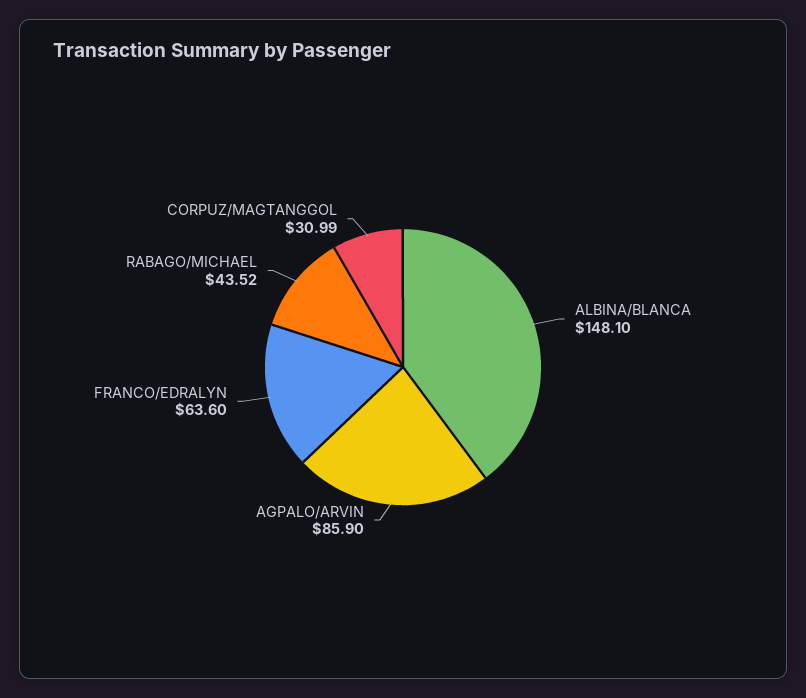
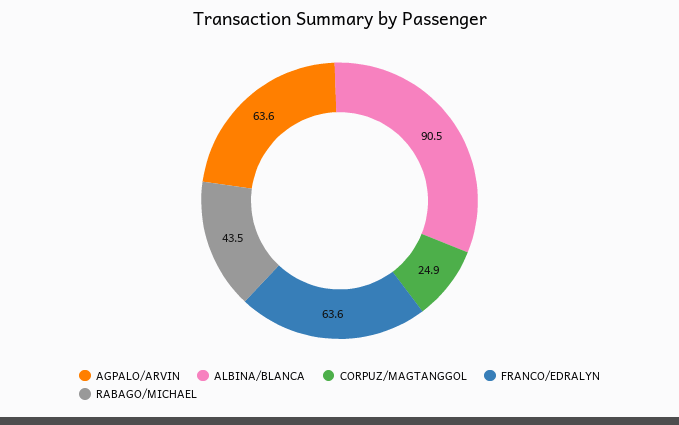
ALBINA/BLANCA: 148.1 -> 90.5
AGPALO/ARVIN: 85.9 -> 63.6
CORPUZ/MAGTANGGOL: 30.99 -> 24.9

